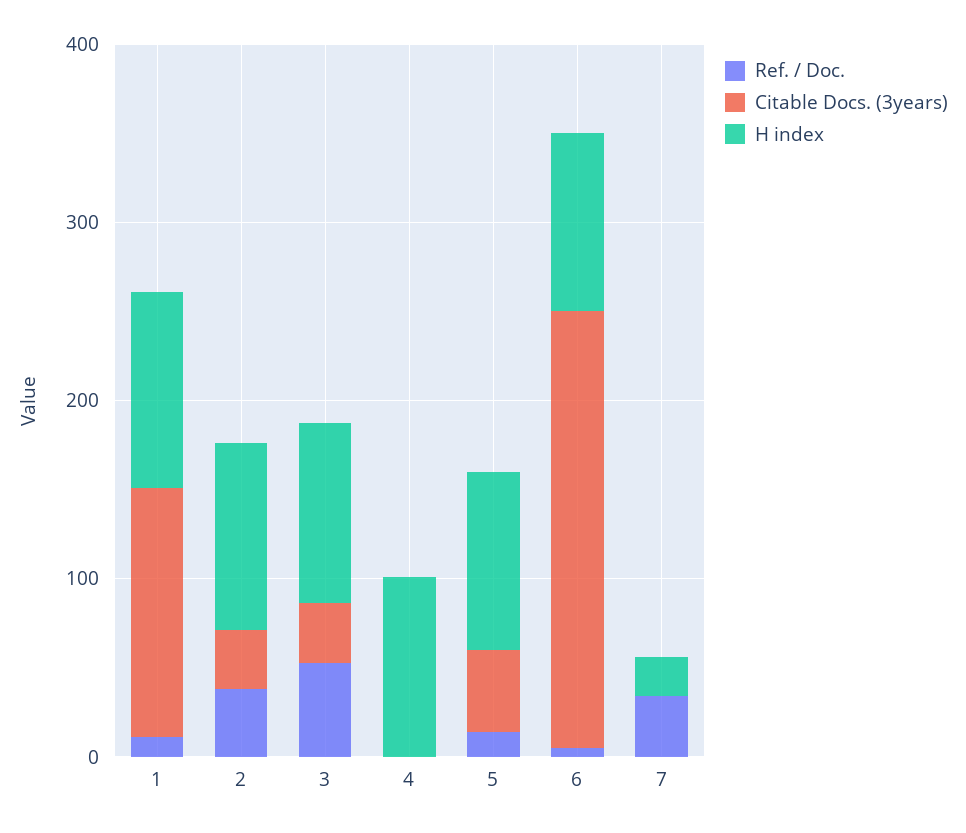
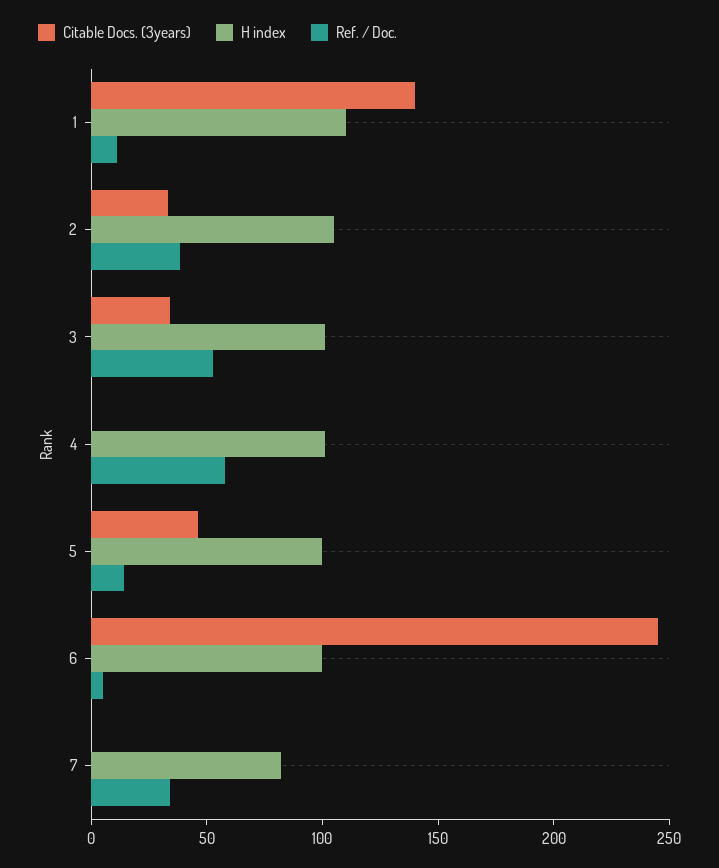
Ref. / Doc., 4: 0 -> 60
H index, 7: 20 -> 80

